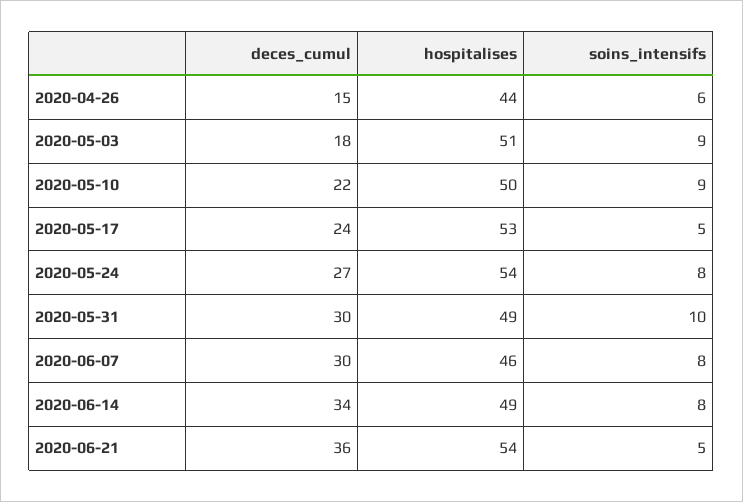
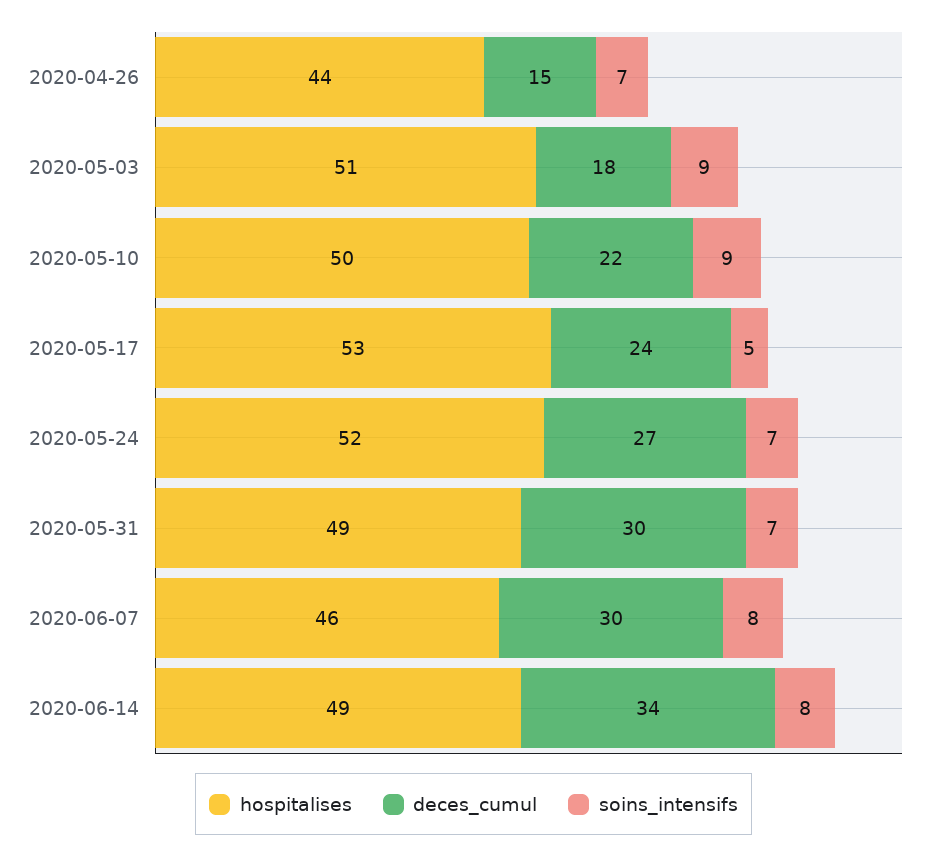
soins_intensifs, 2020-04-26: 6 -> 7
hospitalises, 2020-05-24: 54 -> 52
soins_intensifs, 2020-05-24: 8 -> 7
soins_intensifs, 2020-05-31: 10 -> 7
deces_cumul, 2020-06-21: 36 -> none
hospitalises, 2020-06-21: 54 -> none
soins_intensifs, 2020-06-21: 5 -> none

